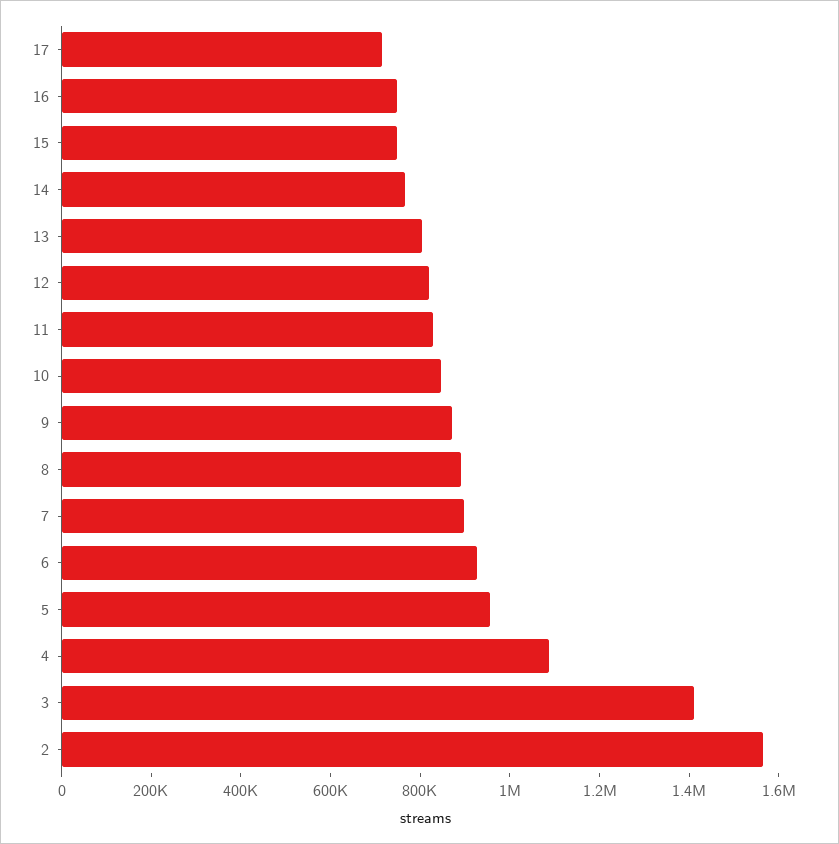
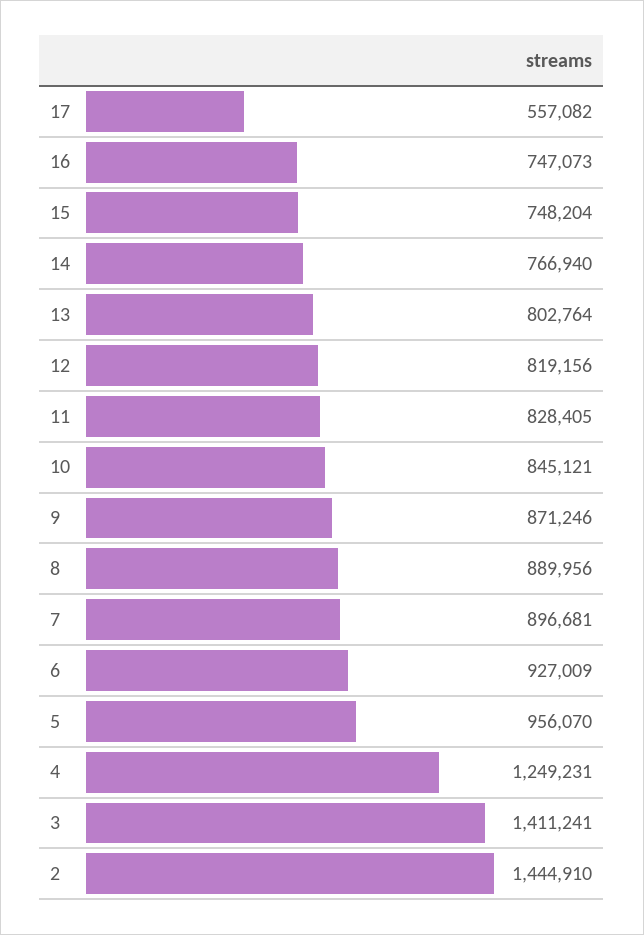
17: 700000 -> 557082
4: 1100000 -> 1249231
2: 1550000 -> 1444910

